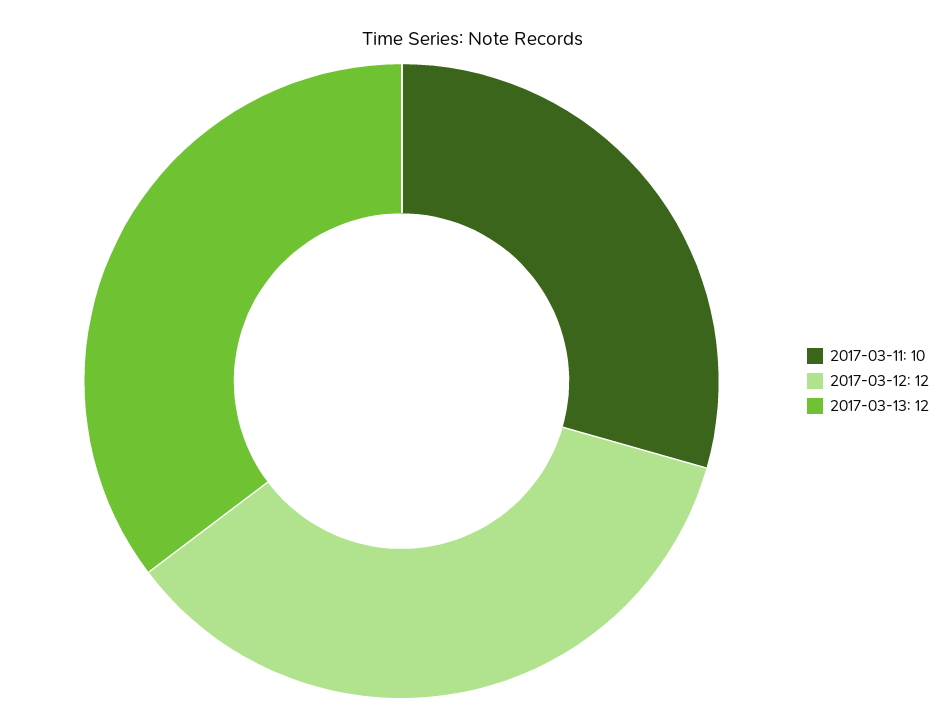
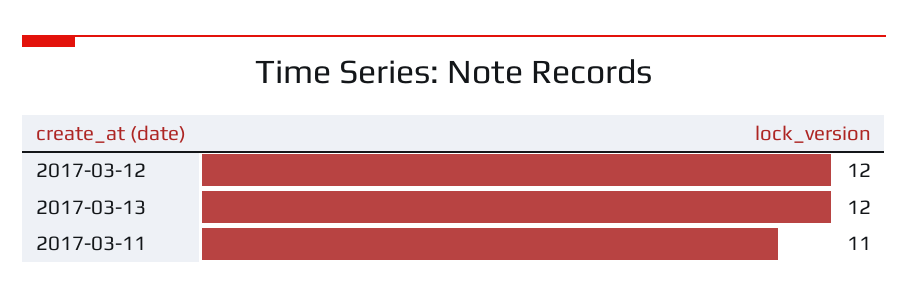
2017-03-11: 10 -> 11

